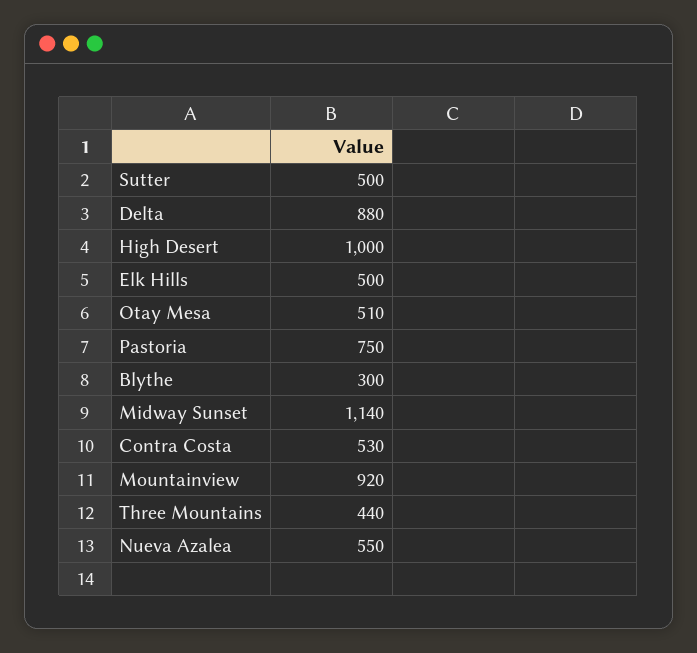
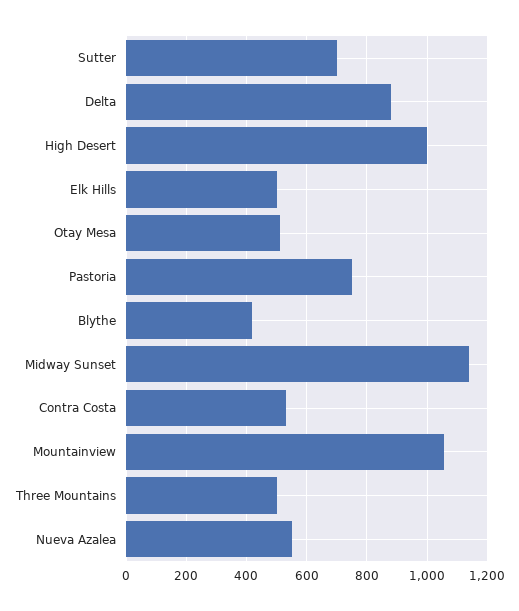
Sutter: 500 -> 700
Blythe: 300 -> 420
Mountainview: 920 -> 1060
Three Mountains: 440 -> 500

